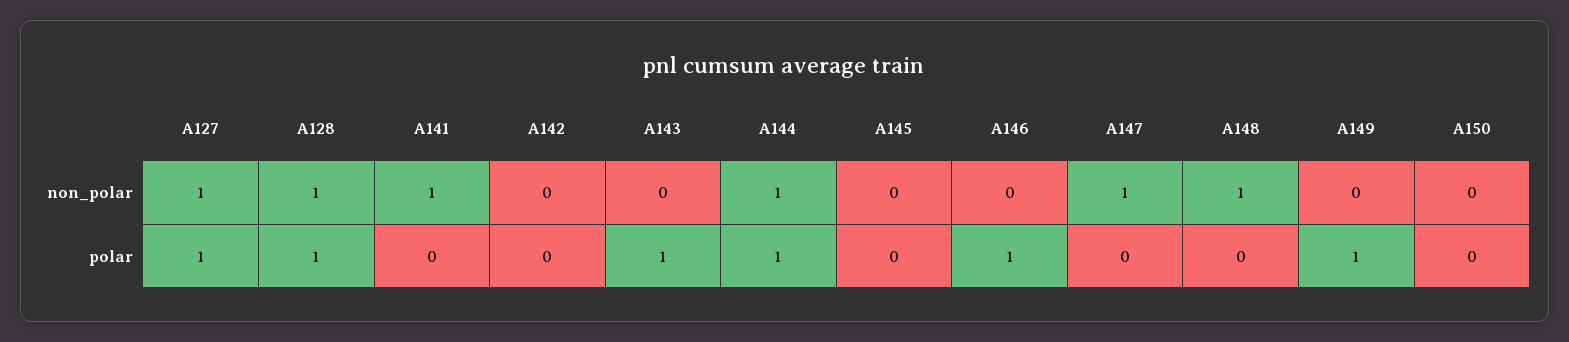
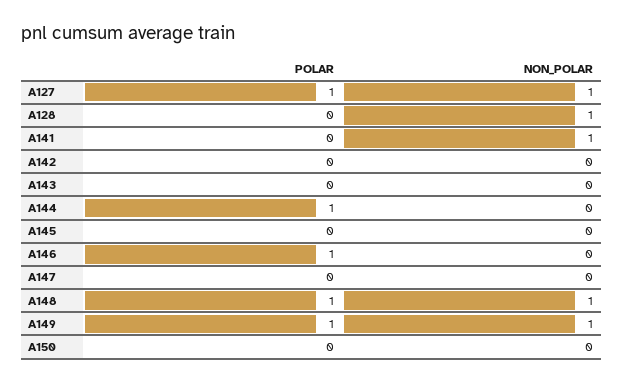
A144, non_polar: 1 -> 0
A147, non_polar: 1 -> 0
A149, non_polar: 0 -> 1
A128, polar: 1 -> 0
A143, polar: 1 -> 0
A148, polar: 0 -> 1

